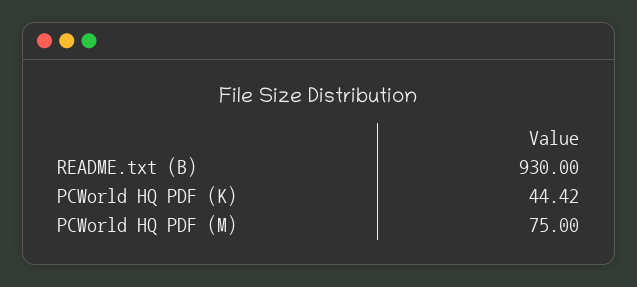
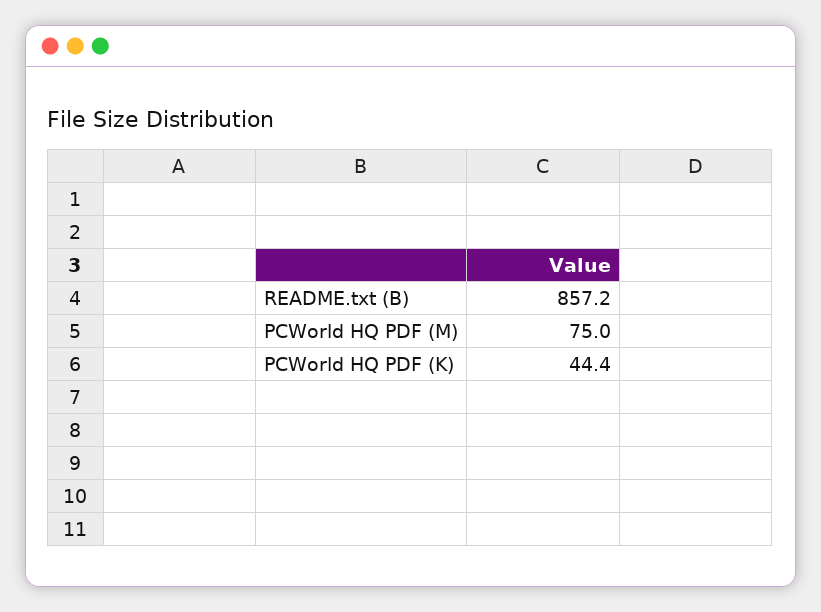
README.txt (B): 930 -> 857.2

